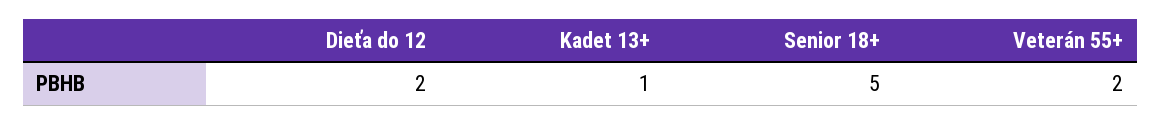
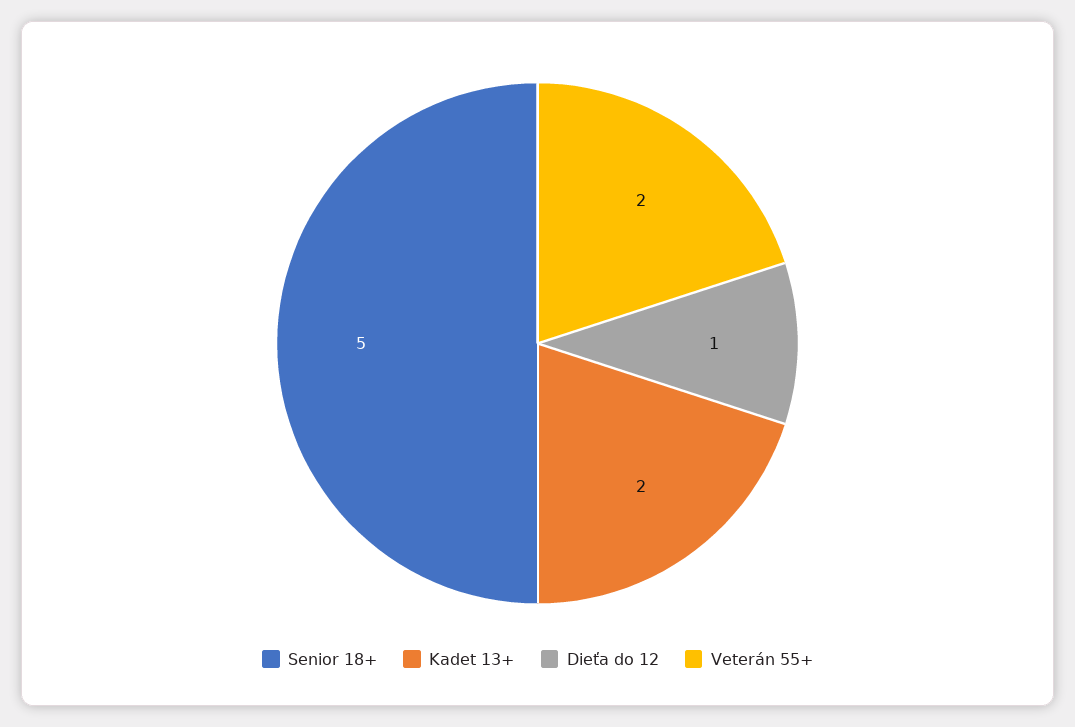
Dieťa do 12: 2 -> 1
Kadet 13+: 1 -> 2

